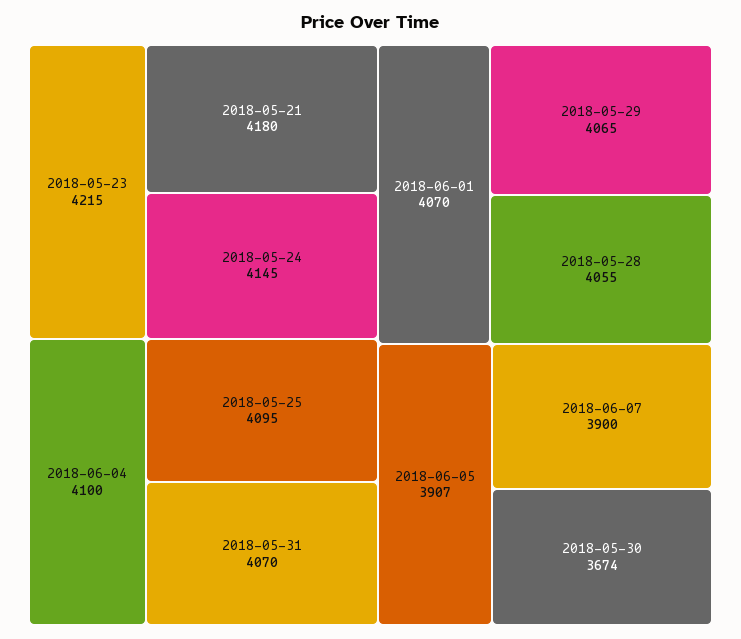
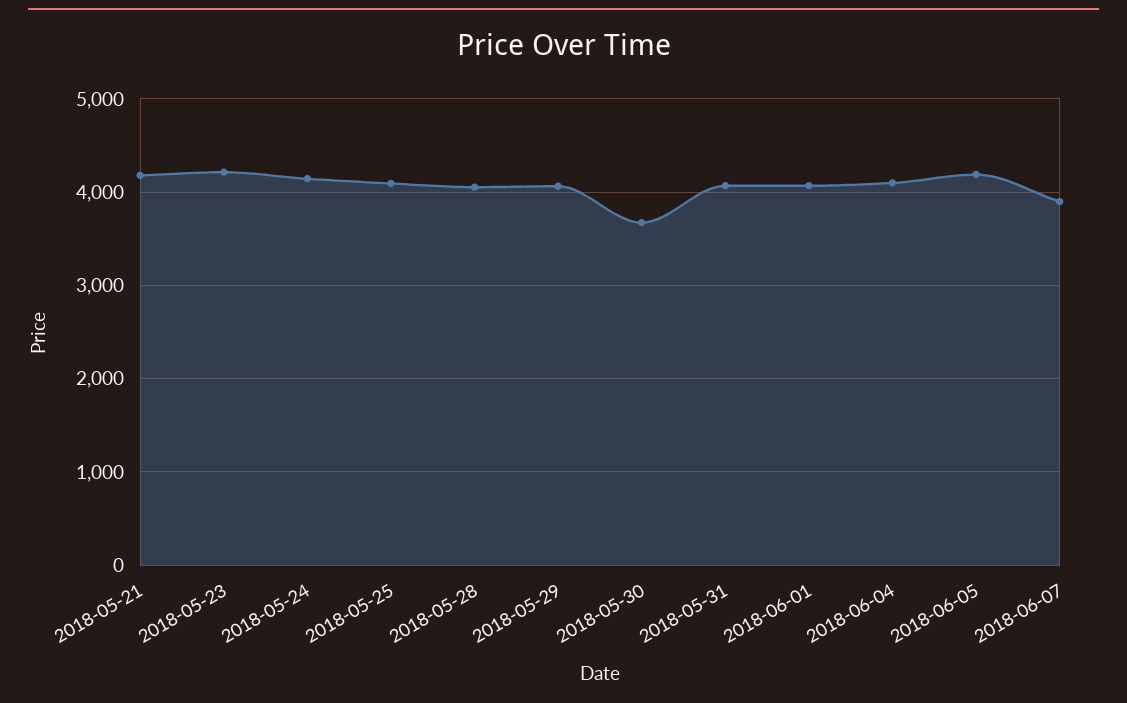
2018-06-05: 3907 -> 4200

